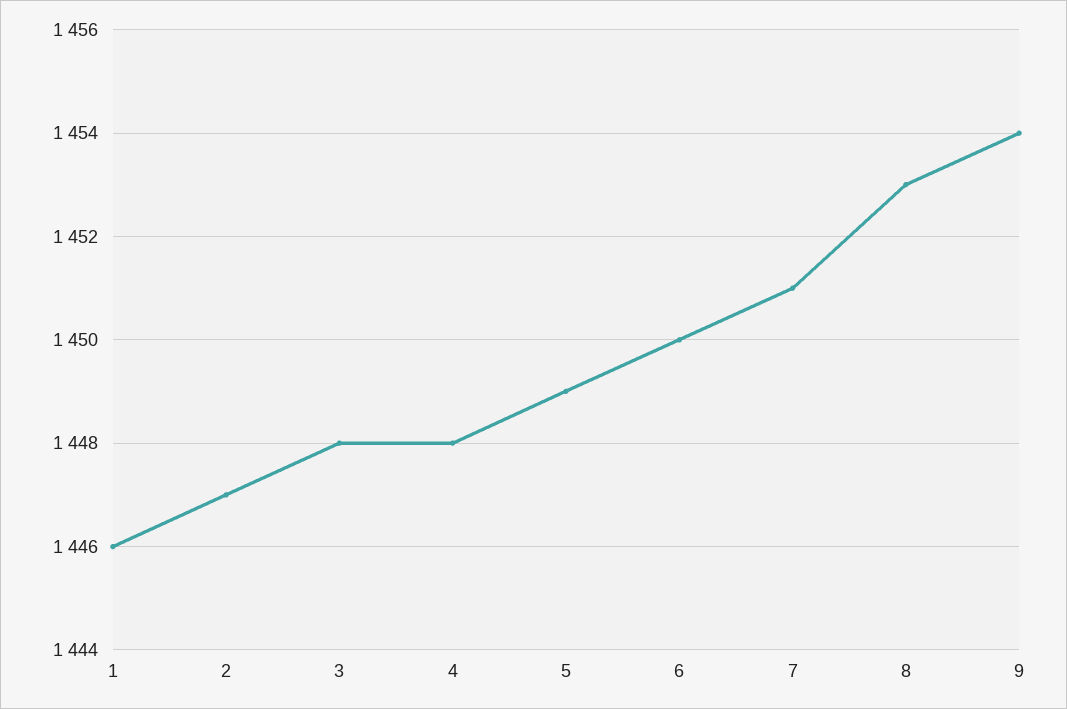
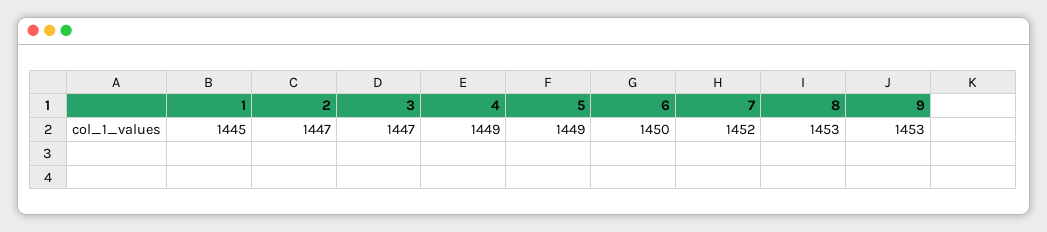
1: 1446 -> 1445
3: 1448 -> 1447
4: 1448 -> 1449
7: 1451 -> 1452
9: 1454 -> 1453

